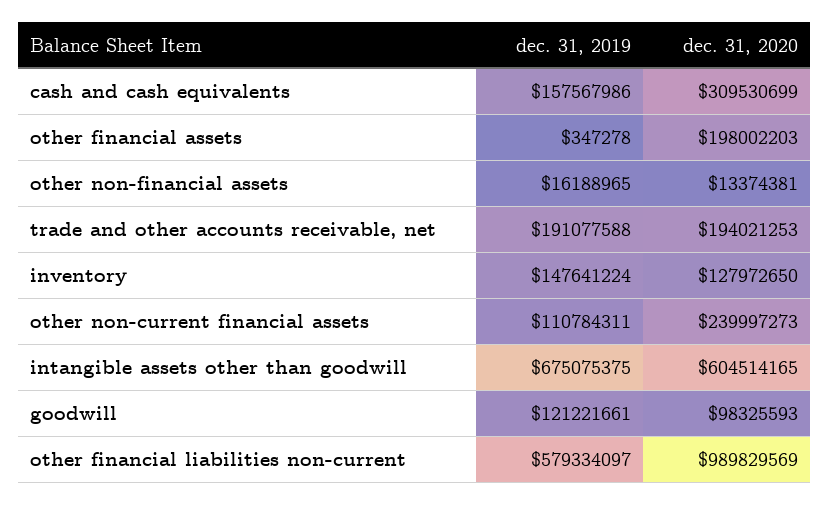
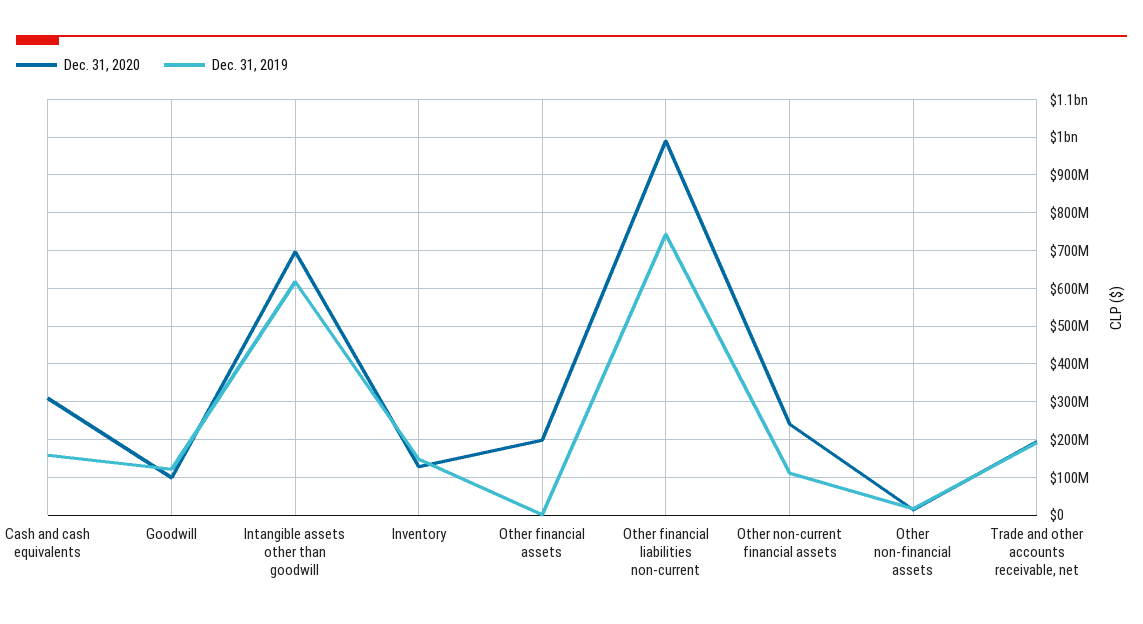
dec. 31, 2019, intangible assets other than goodwill: 675075375 -> 620000000
dec. 31, 2020, intangible assets other than goodwill: 604514165 -> 700000000
dec. 31, 2019, other financial liabilities non-current: 579334097 -> 740000000

